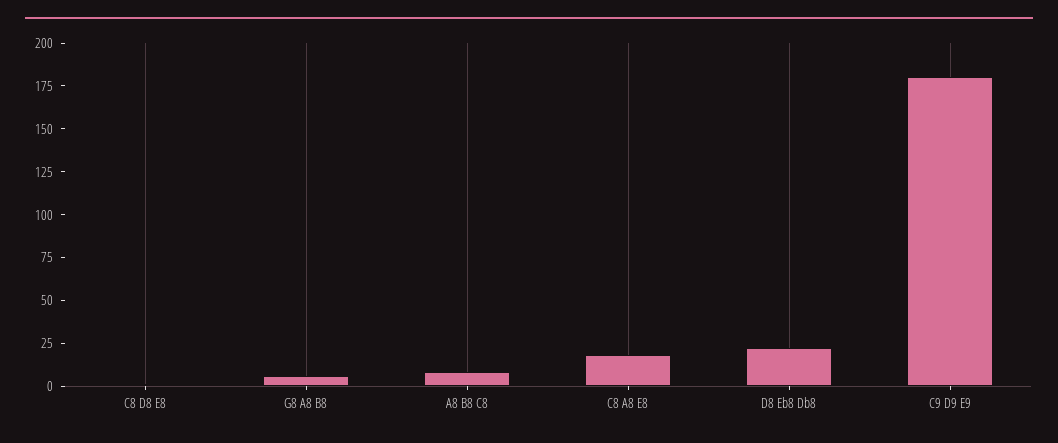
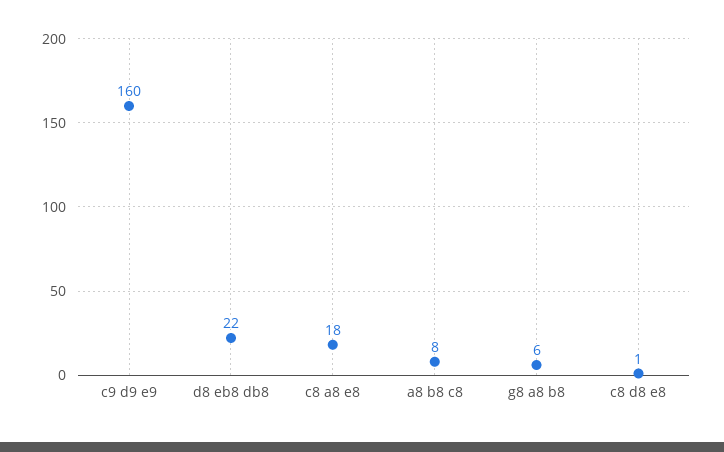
C9 D9 E9: 180 -> 160

